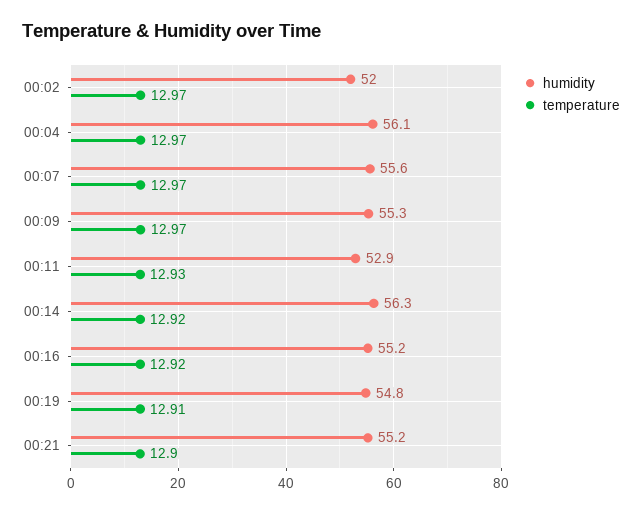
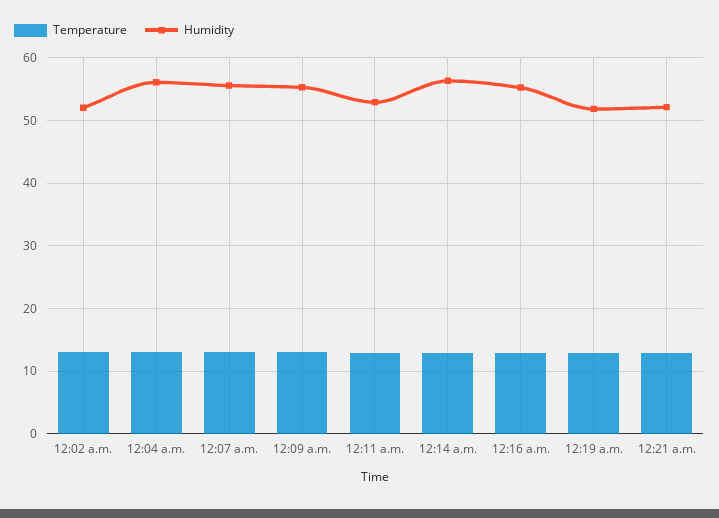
humidity, 00:19: 54.8 -> 52
humidity, 00:21: 55.2 -> 52

